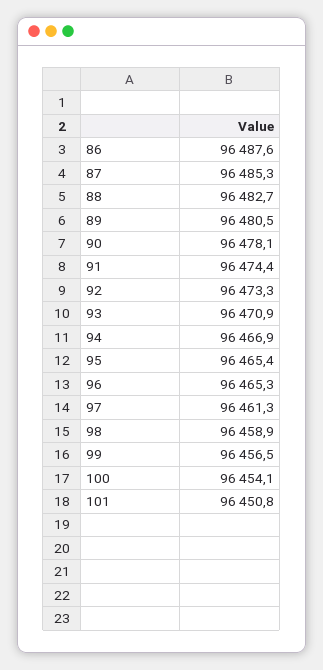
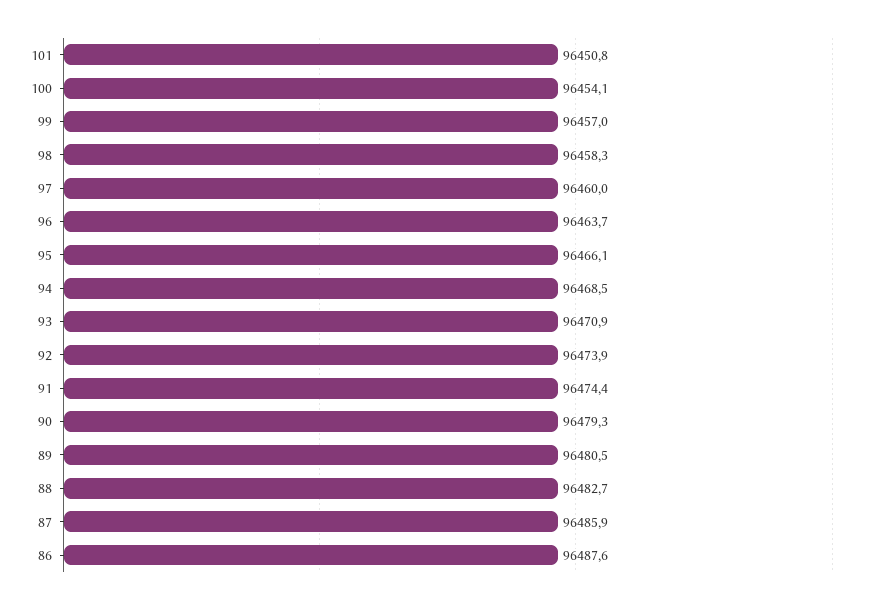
87: 96485.3 -> 96485.9
90: 96478.1 -> 96479.3
92: 96473.3 -> 96473.9
94: 96466.9 -> 96468.5
95: 96465.4 -> 96466.1
96: 96465.3 -> 96463.7
97: 96461.3 -> 96460
98: 96458.9 -> 96458.3
99: 96456.5 -> 96457

